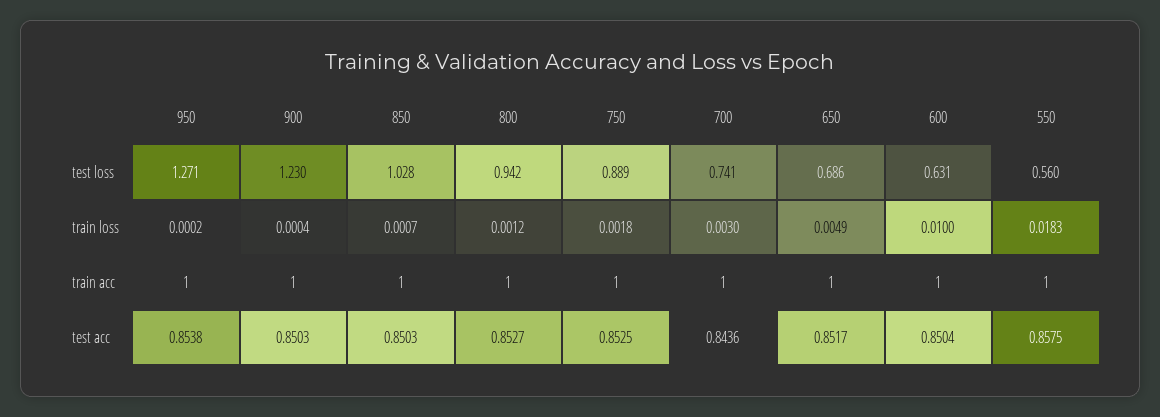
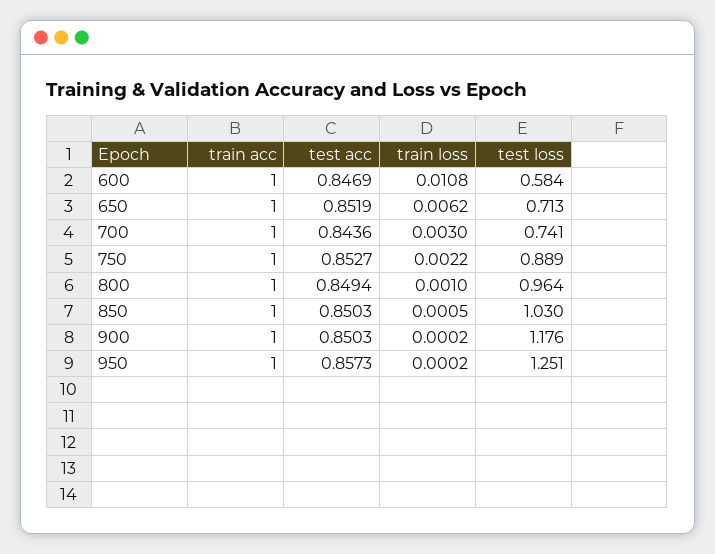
950, test loss: 1.271 -> 1.251
900, test loss: 1.23 -> 1.176
850, test loss: 1.028 -> 1.03
800, test loss: 0.942 -> 0.964
650, test loss: 0.686 -> 0.713
600, test loss: 0.631 -> 0.584
550, test loss: 0.56 -> none
900, train loss: 0.0004 -> 0.0002
850, train loss: 0.0007 -> 0.0005
800, train loss: 0.0012 -> 0.001
750, train loss: 0.0018 -> 0.0022
650, train loss: 0.0049 -> 0.0062
600, train loss: 0.01 -> 0.0108
550, train loss: 0.0183 -> none
550, train acc: 1 -> none
950, test acc: 0.8538 -> 0.8573
800, test acc: 0.8527 -> 0.8494
750, test acc: 0.8525 -> 0.8527
650, test acc: 0.8517 -> 0.8519
600, test acc: 0.8504 -> 0.8469
550, test acc: 0.8575 -> none

